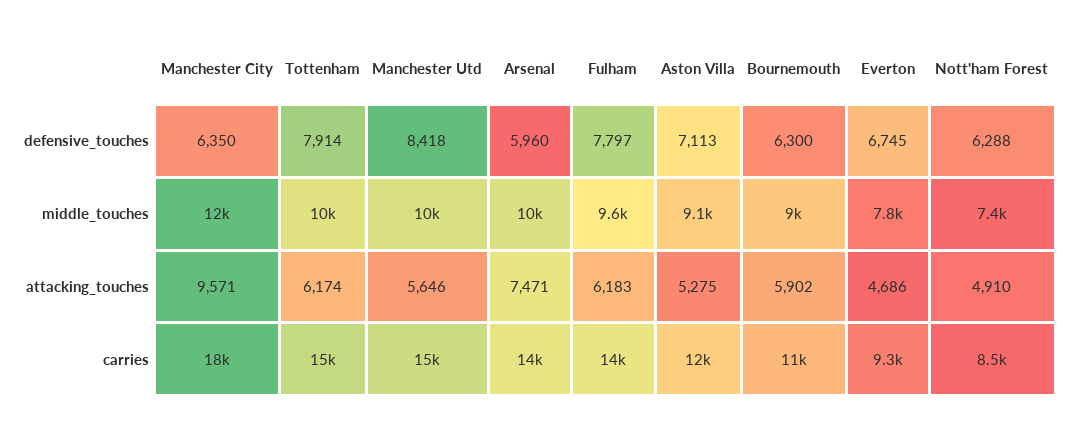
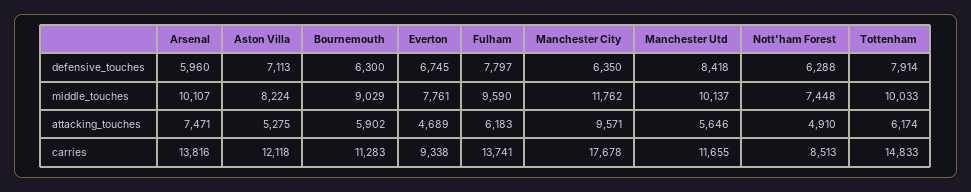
Aston Villa, middle_touches: 9100 -> 8224
Everton, attacking_touches: 4686 -> 4689
Manchester Utd, carries: 15000 -> 11655

